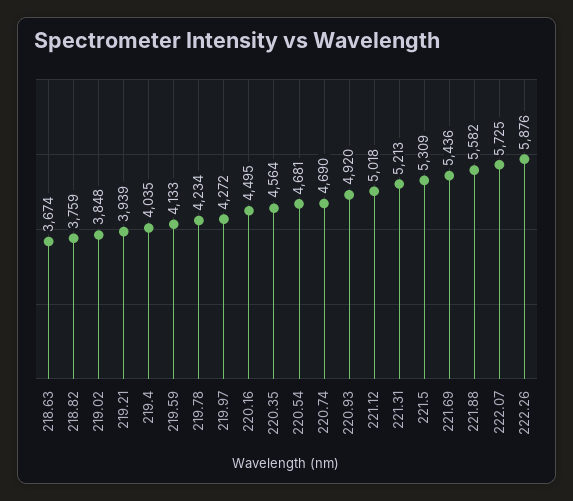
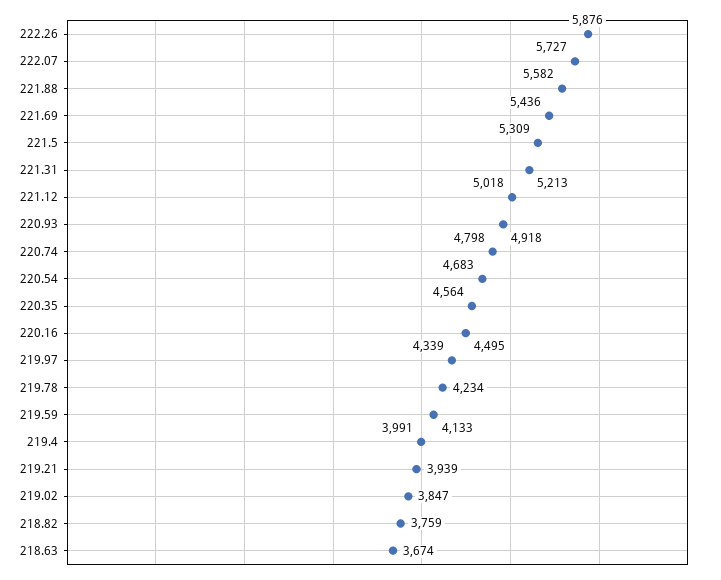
219.02: 3848 -> 3847
219.4: 4035 -> 3991
219.97: 4272 -> 4339
220.54: 4681 -> 4683
220.74: 4690 -> 4798
220.93: 4920 -> 4918
222.07: 5725 -> 5727

